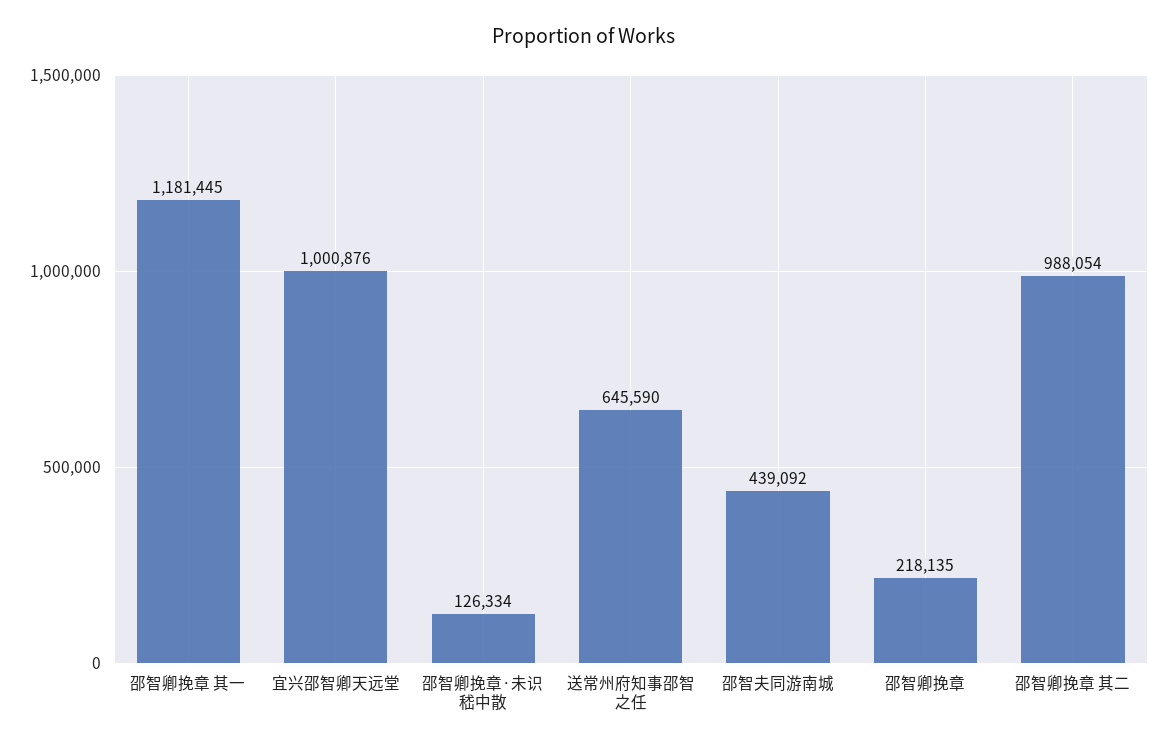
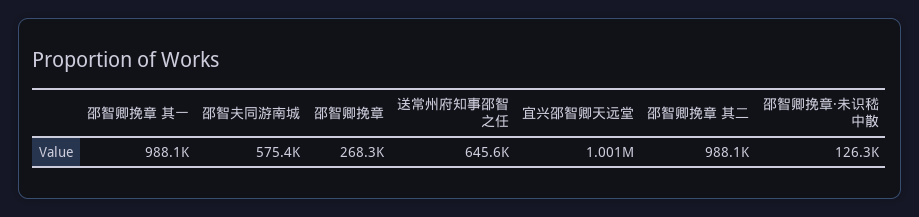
邵智卿挽章 其一: 1181445 -> 988100
邵智夫同游南城: 439092 -> 575400
邵智卿挽章: 218135 -> 268300

